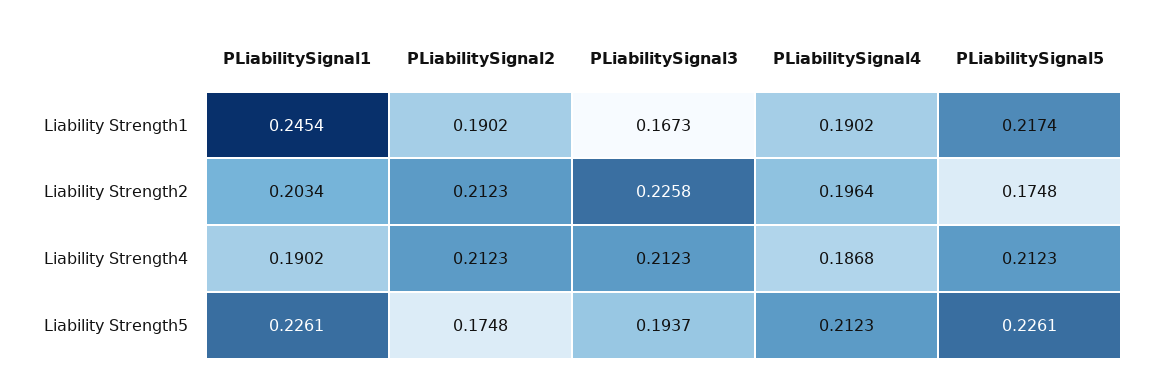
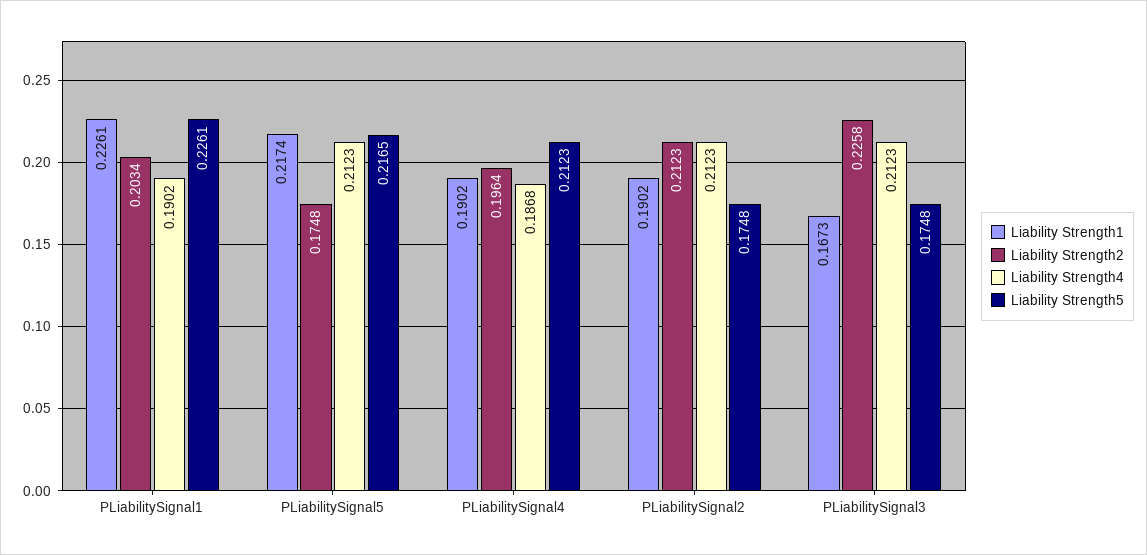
Liability Strength1, PLiabilitySignal1: 0.2454 -> 0.2261
Liability Strength5, PLiabilitySignal3: 0.1937 -> 0.1748
Liability Strength5, PLiabilitySignal5: 0.2261 -> 0.2165

